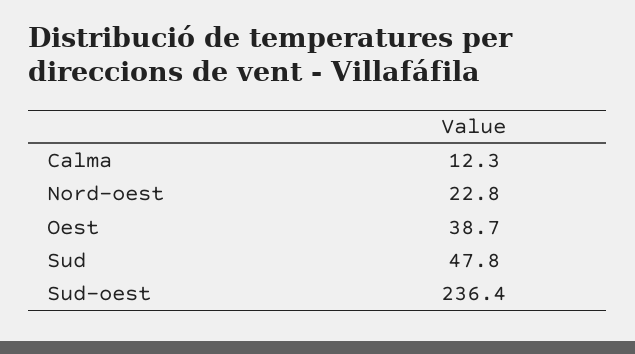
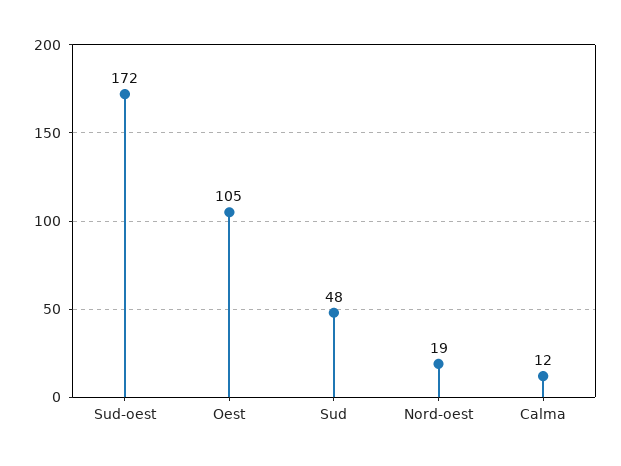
Nord-oest: 22.8 -> 19
Oest: 38.7 -> 105
Sud-oest: 236.4 -> 172

